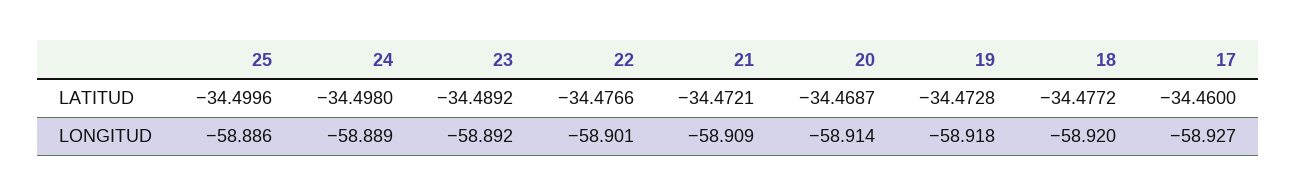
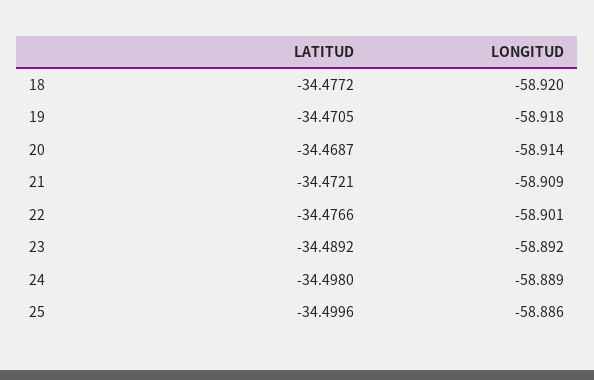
19, LATITUD: -34.4728 -> -34.4705
17, LATITUD: -34.46 -> none
17, LONGITUD: -58.927 -> none

